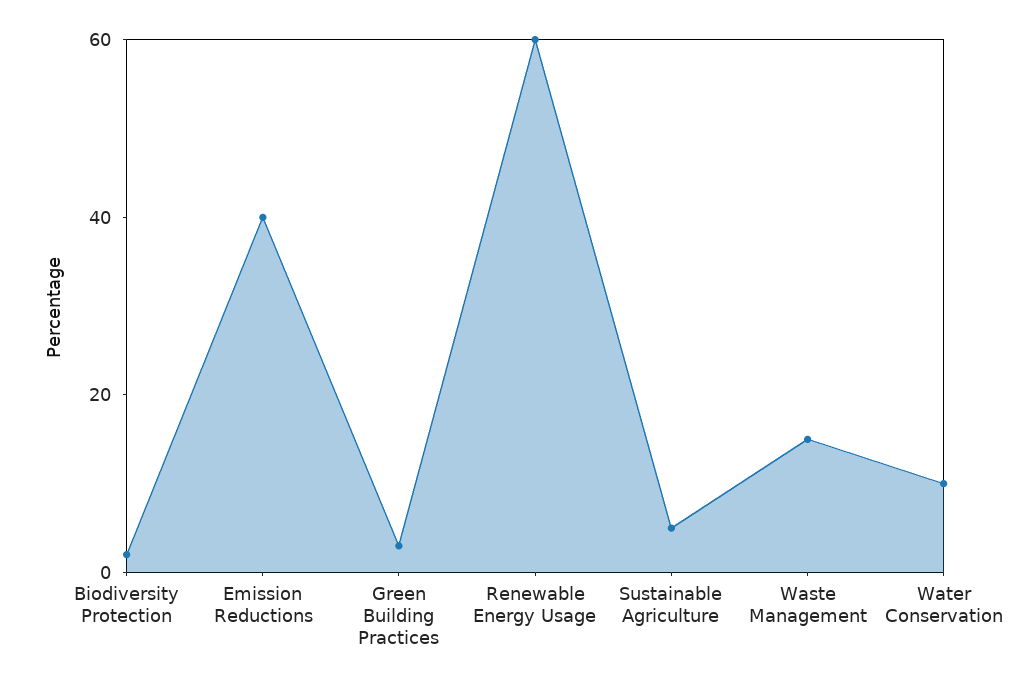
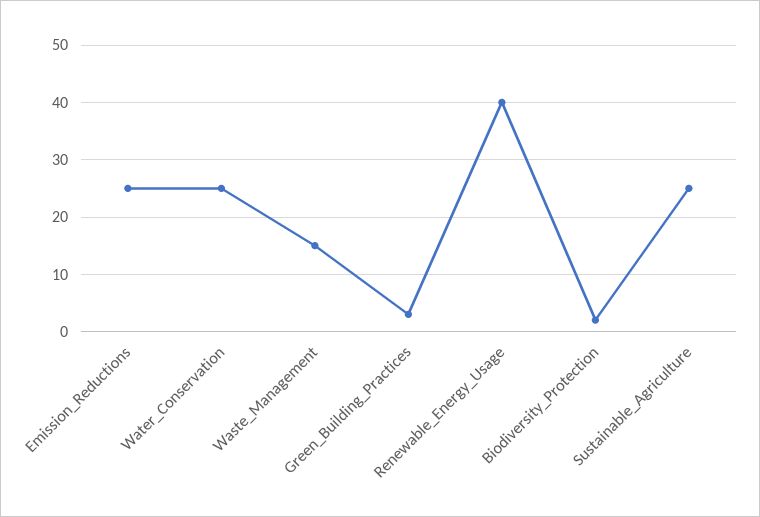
Emission Reductions: 40 -> 25
Renewable Energy Usage: 60 -> 40
Sustainable Agriculture: 5 -> 25
Water Conservation: 10 -> 25

